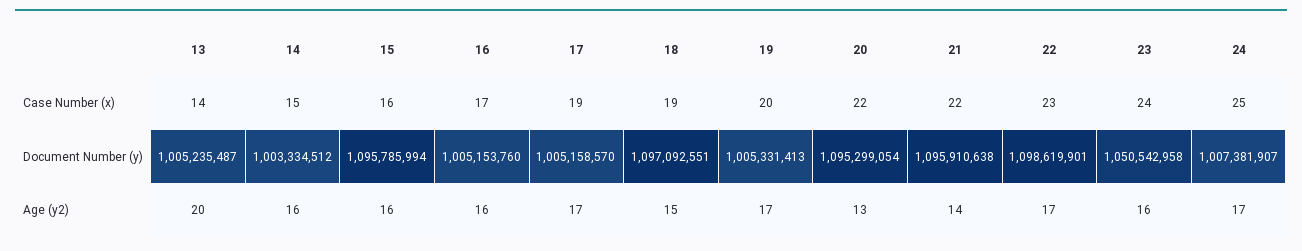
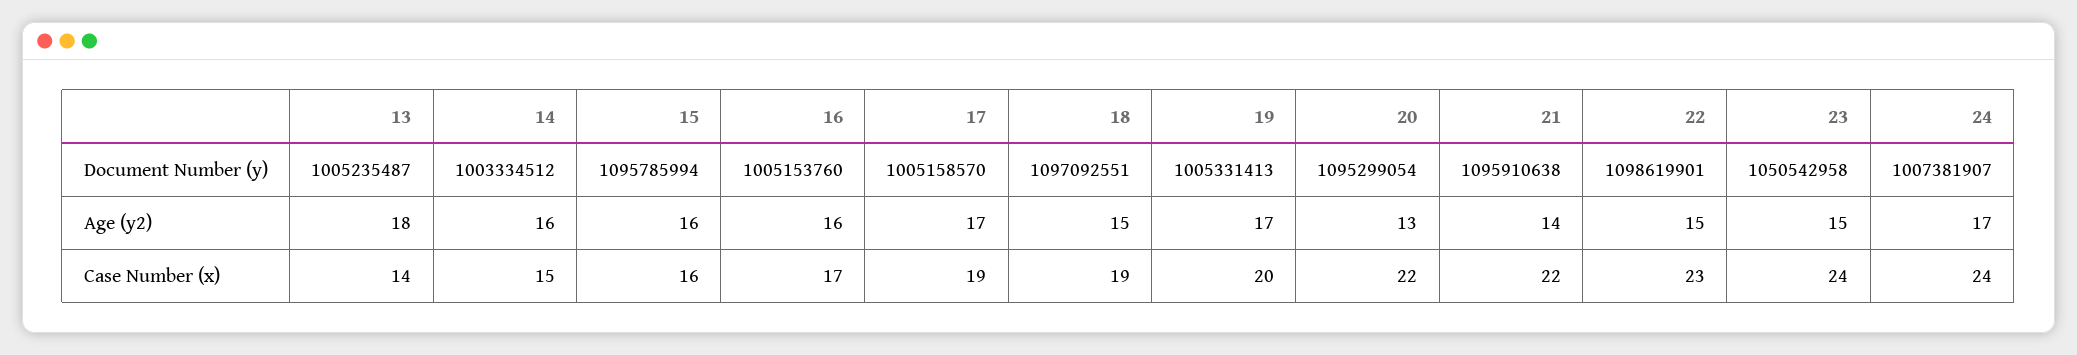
24, Case Number (x): 25 -> 24
13, Age (y2): 20 -> 18
22, Age (y2): 17 -> 15
23, Age (y2): 16 -> 15

